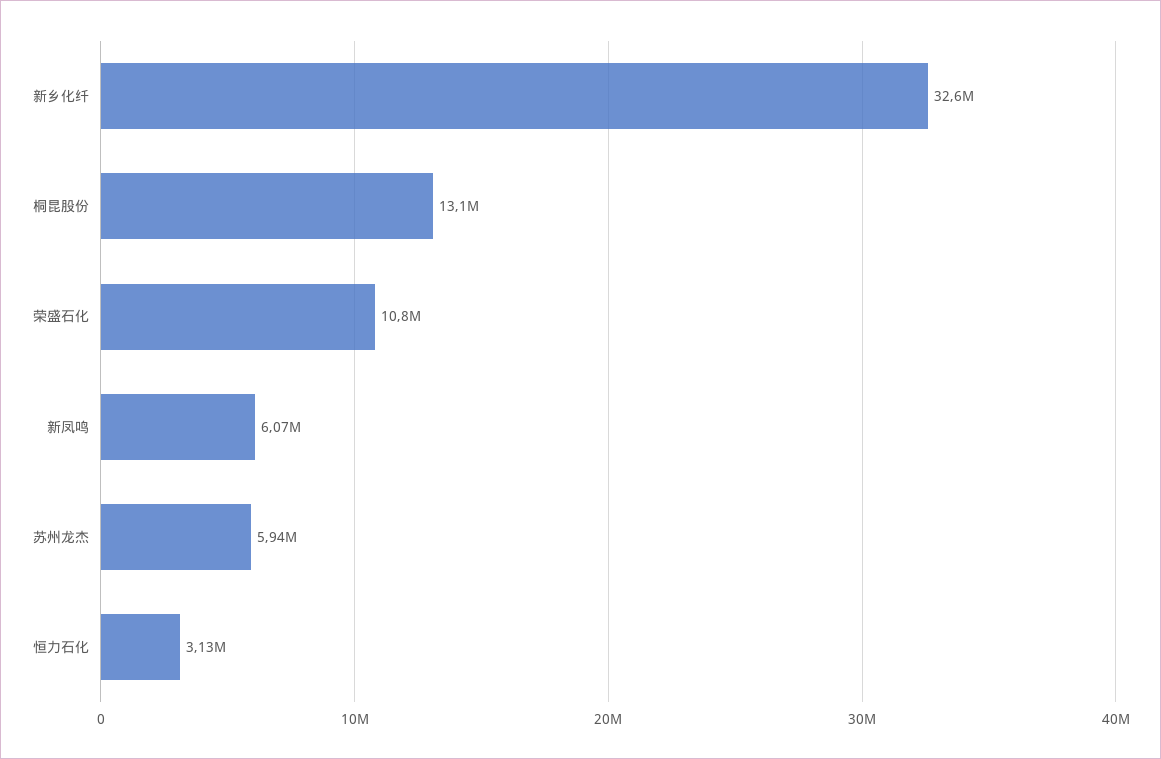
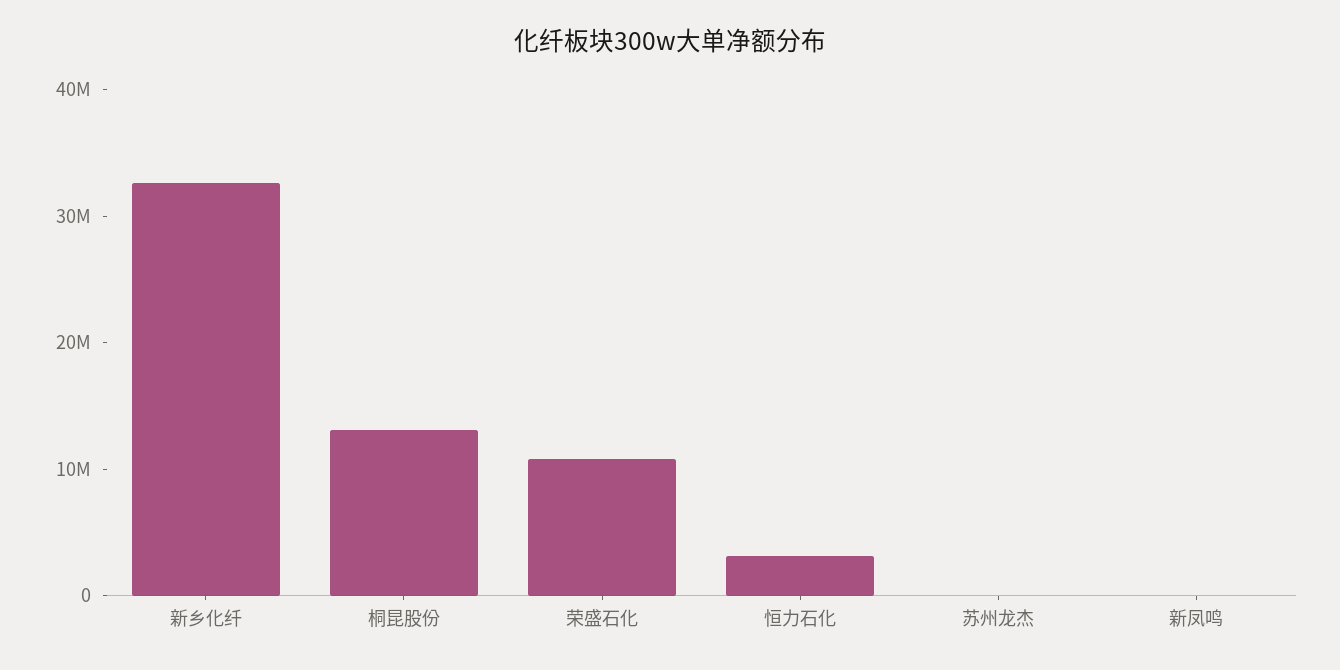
新凤鸣: 6070000 -> 0
苏州龙杰: 5940000 -> 0

